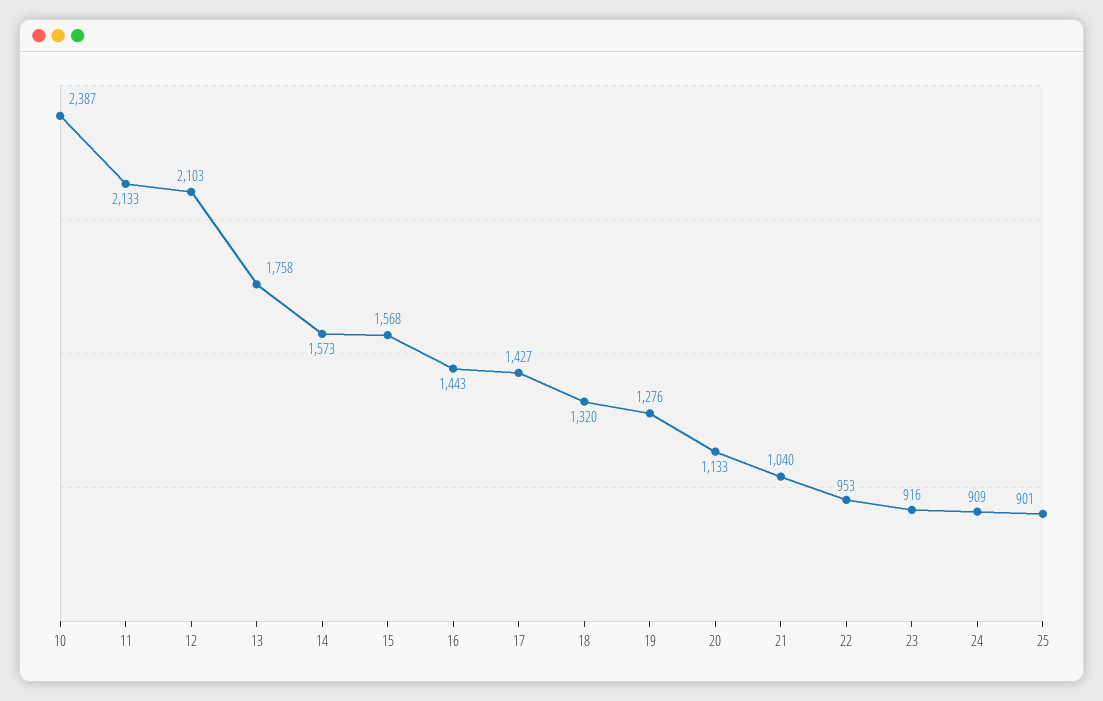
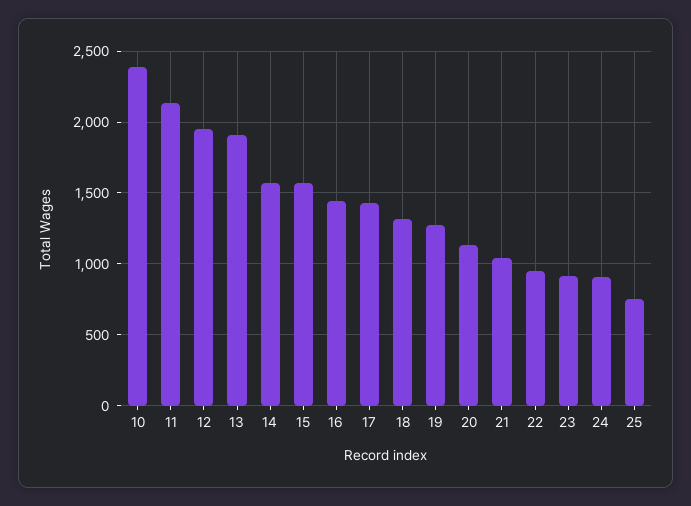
12: 2103 -> 1950
13: 1758 -> 1900
25: 901 -> 750

